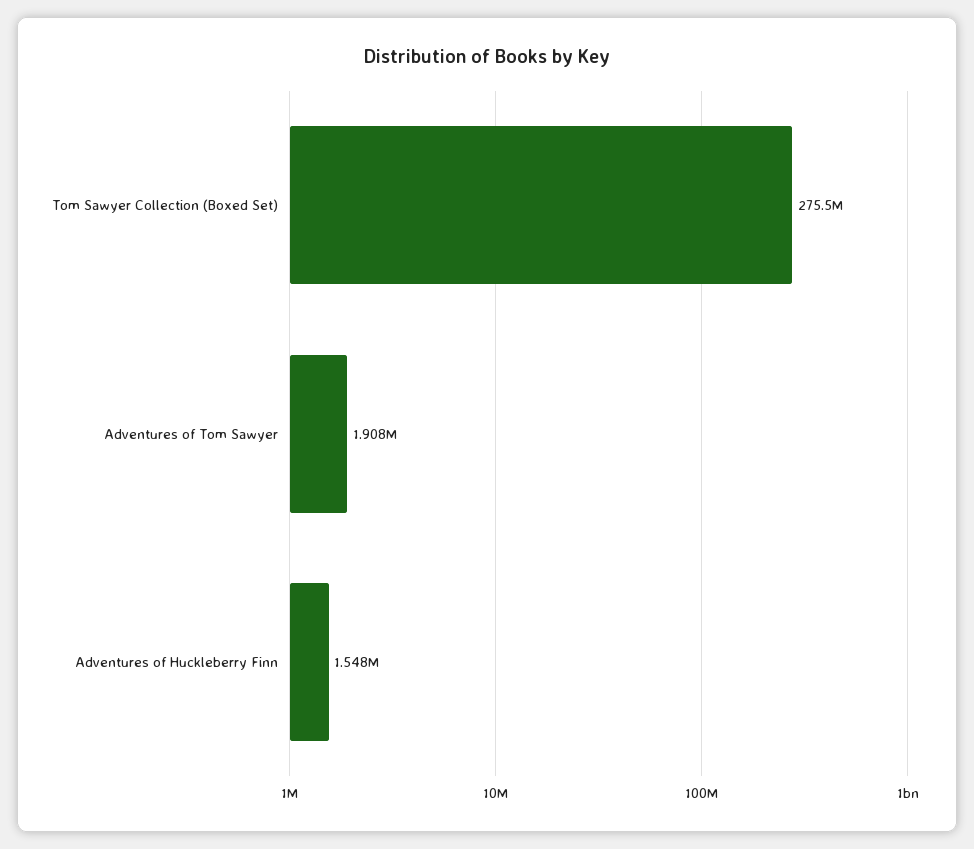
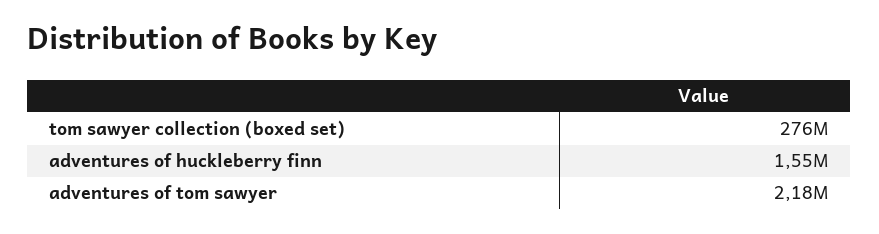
Adventures of Tom Sawyer: 1908000 -> 2180000

